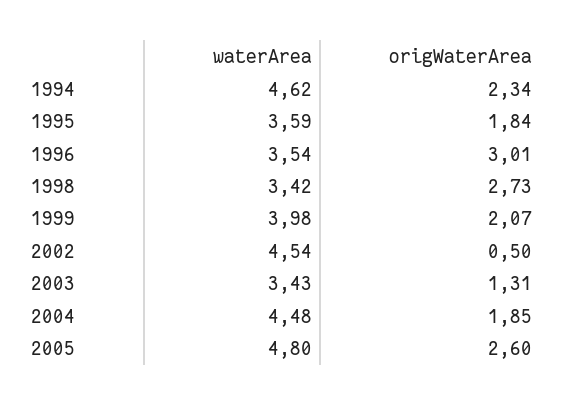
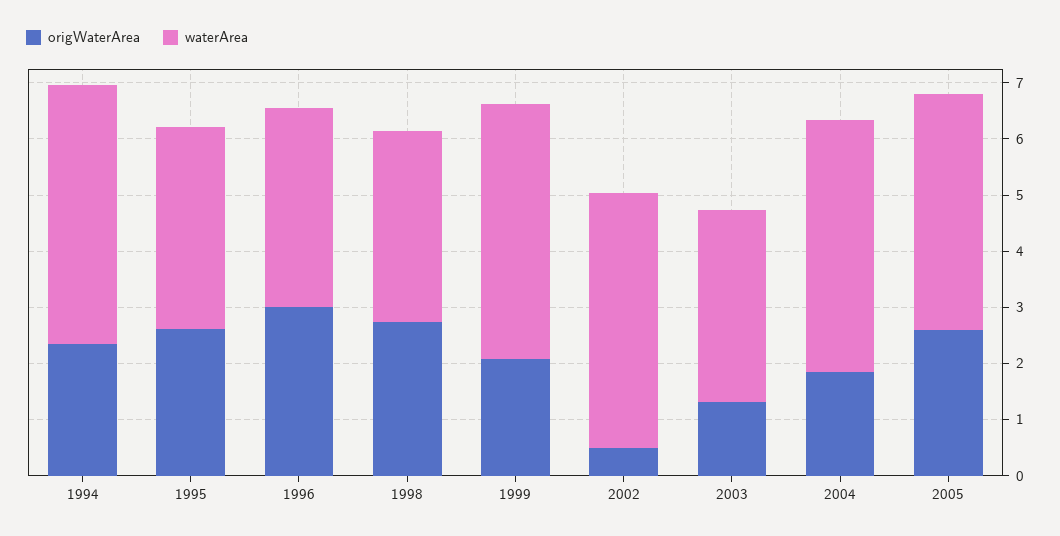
origWaterArea, 1995: 1.84 -> 2.6
waterArea, 1999: 3.98 -> 4.6
waterArea, 2005: 4.8 -> 4.2

